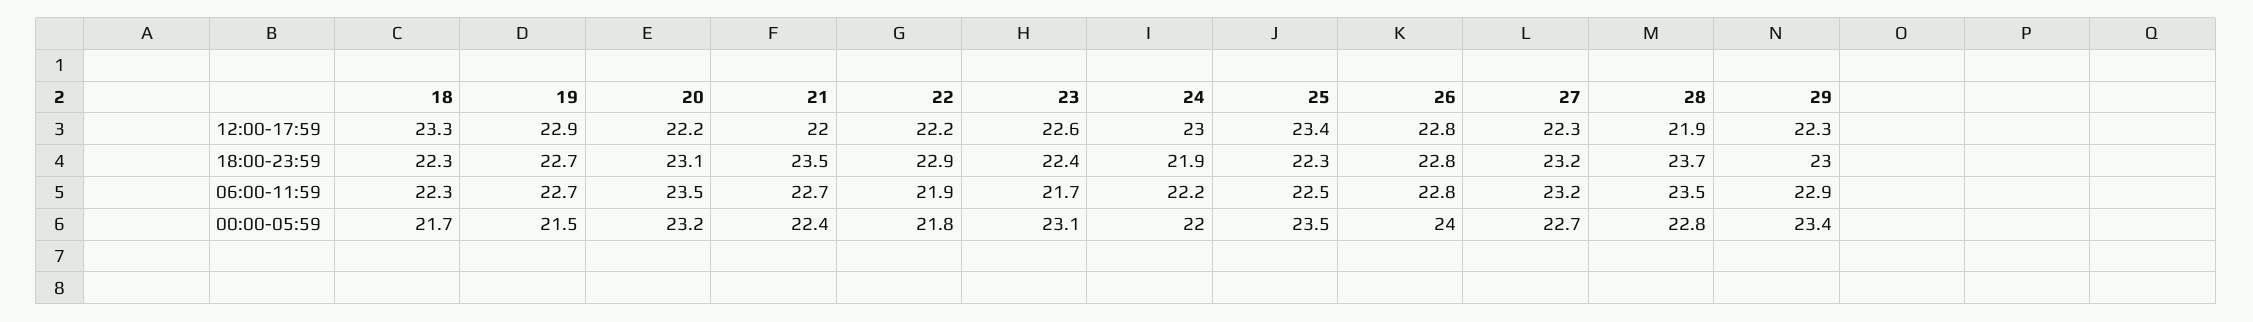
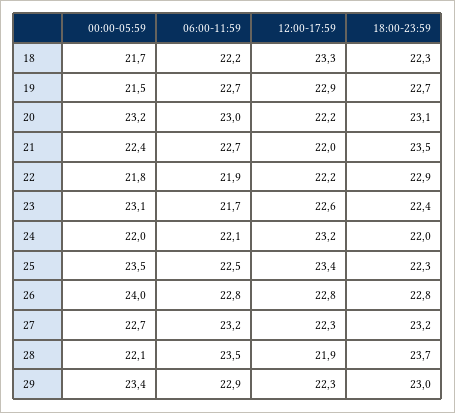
24, 12:00-17:59: 23 -> 23.2
24, 18:00-23:59: 21.9 -> 22
18, 06:00-11:59: 22.3 -> 22.2
20, 06:00-11:59: 23.5 -> 23
24, 06:00-11:59: 22.2 -> 22.1
28, 00:00-05:59: 22.8 -> 22.1

